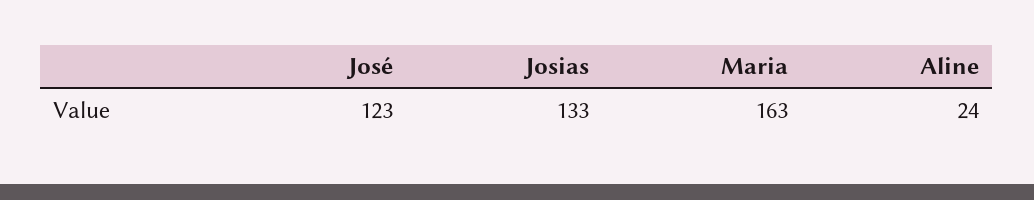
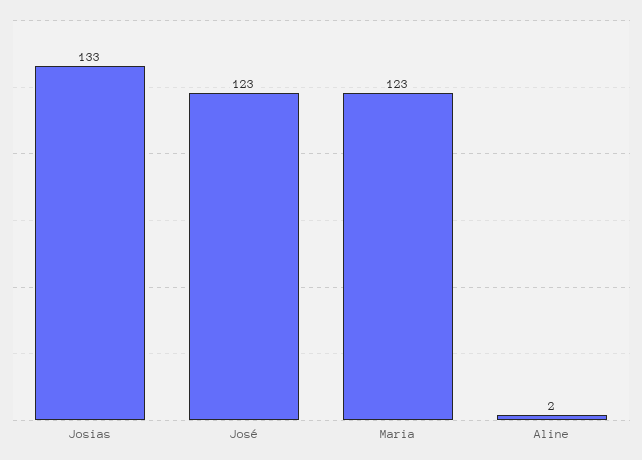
Maria: 163 -> 123
Aline: 24 -> 2

